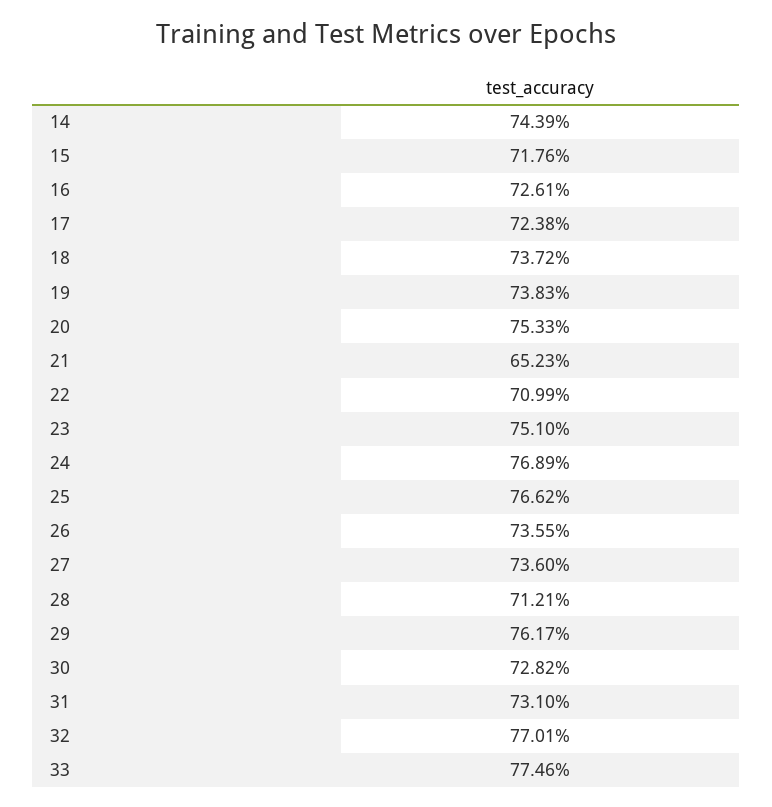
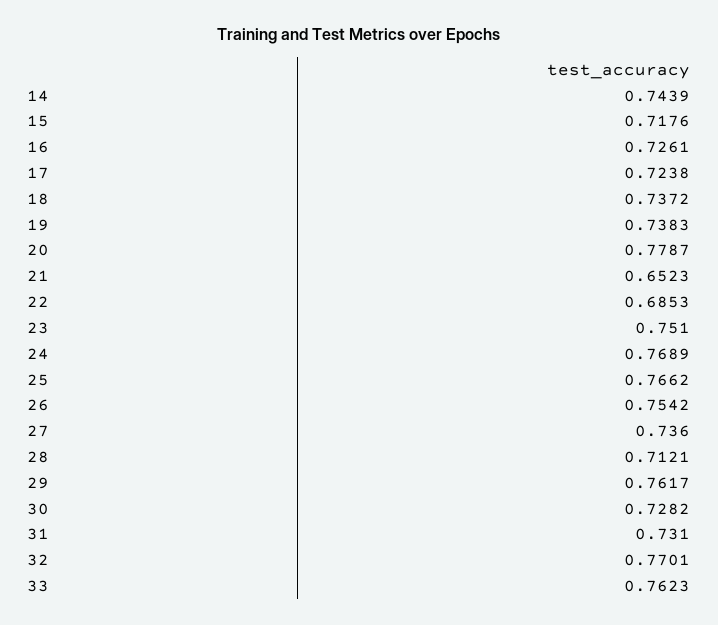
20: 0.7533 -> 0.7787
22: 0.7099 -> 0.6853
26: 0.7355 -> 0.7542
33: 0.7746 -> 0.7623

